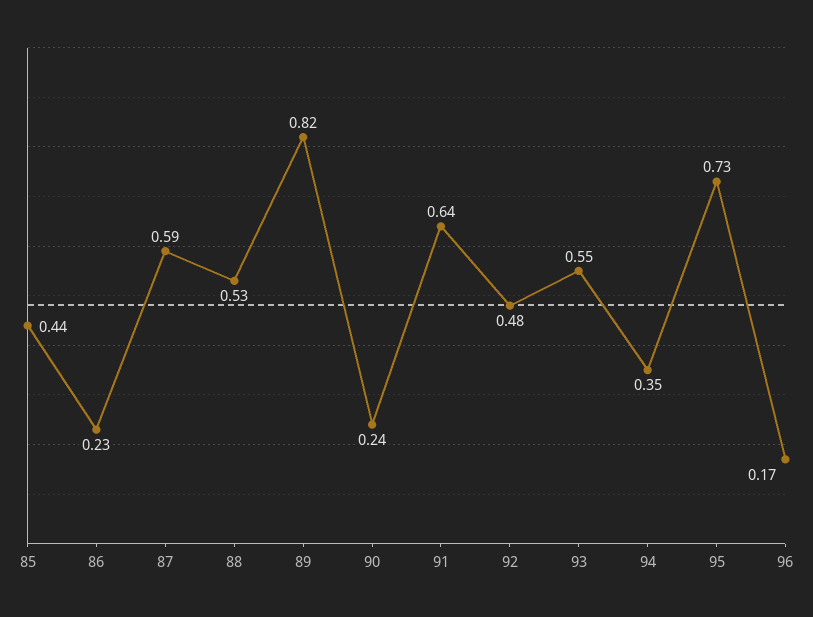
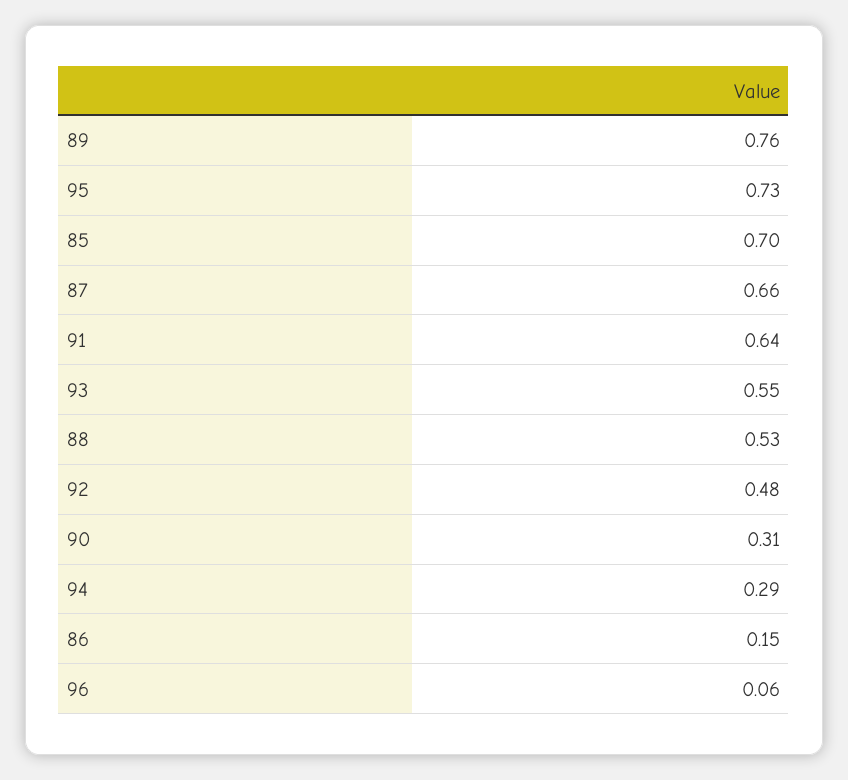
85: 0.44 -> 0.7
86: 0.23 -> 0.15
87: 0.59 -> 0.66
89: 0.82 -> 0.76
90: 0.24 -> 0.31
94: 0.35 -> 0.29
96: 0.17 -> 0.06

